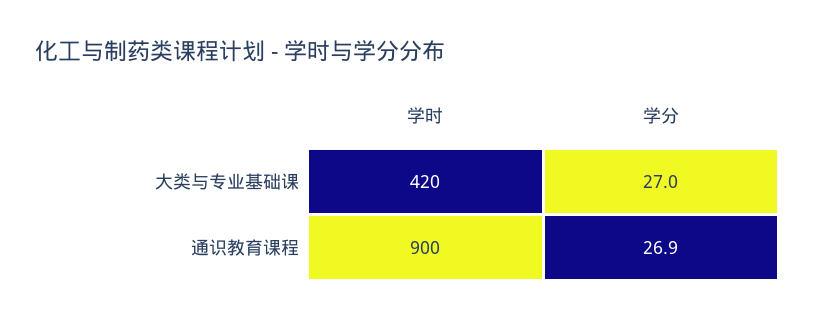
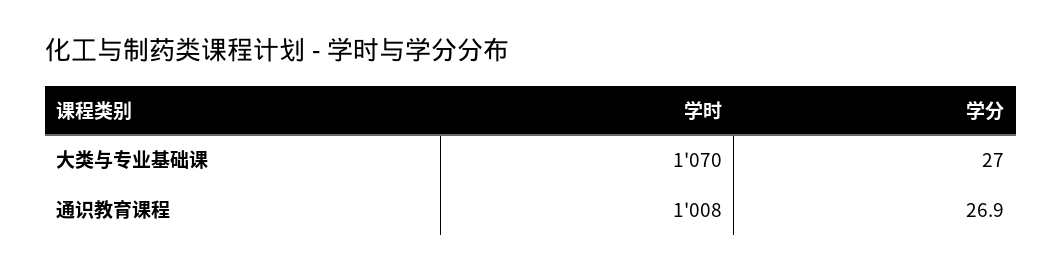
学时, 大类与专业基础课: 420 -> 1070
学时, 通识教育课程: 900 -> 1008

